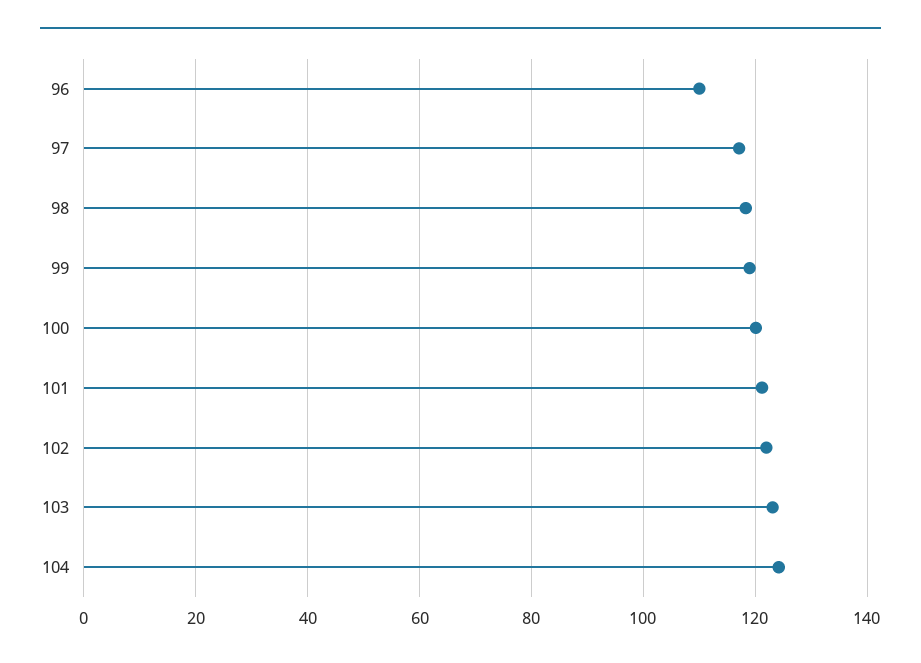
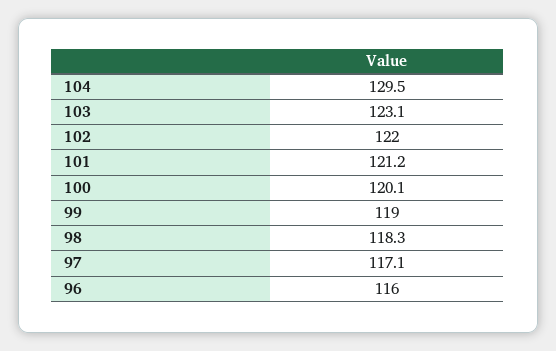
96: 110 -> 116
104: 124 -> 129.5

